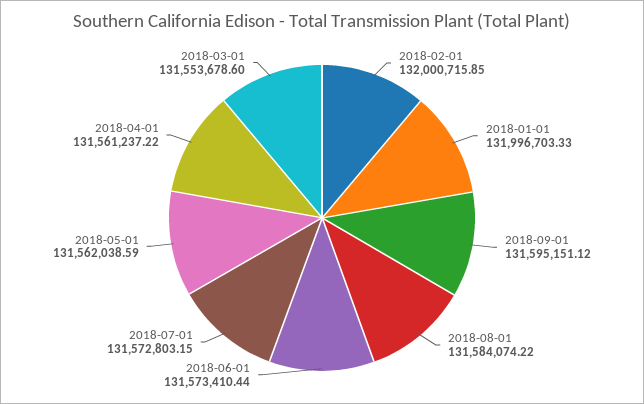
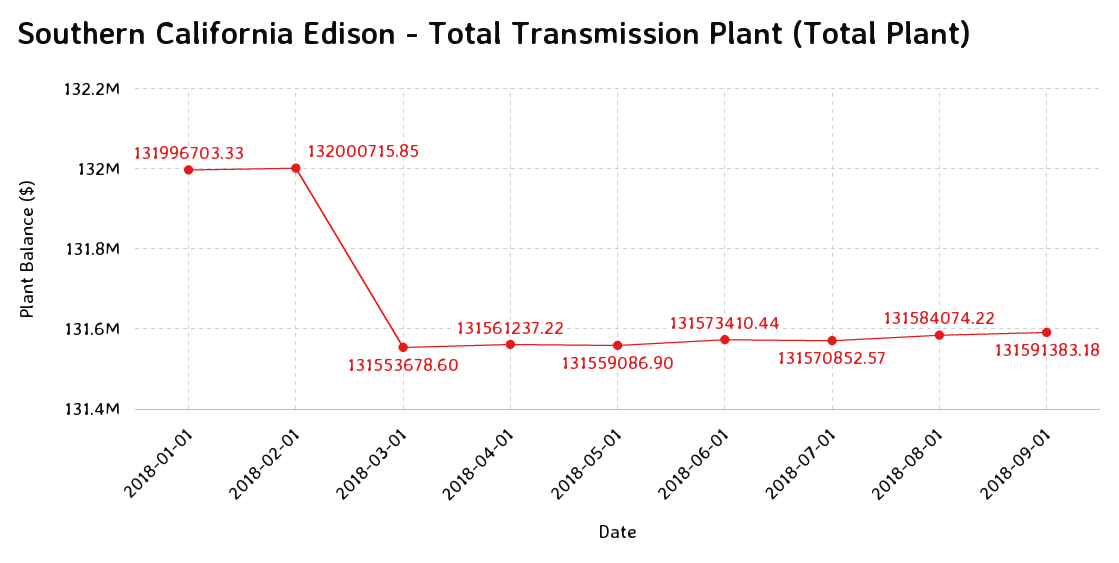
2018-09-01: 131595151.12 -> 131591383.18
2018-07-01: 131572803.15 -> 131570852.57
2018-05-01: 131562038.59 -> 131559086.9

